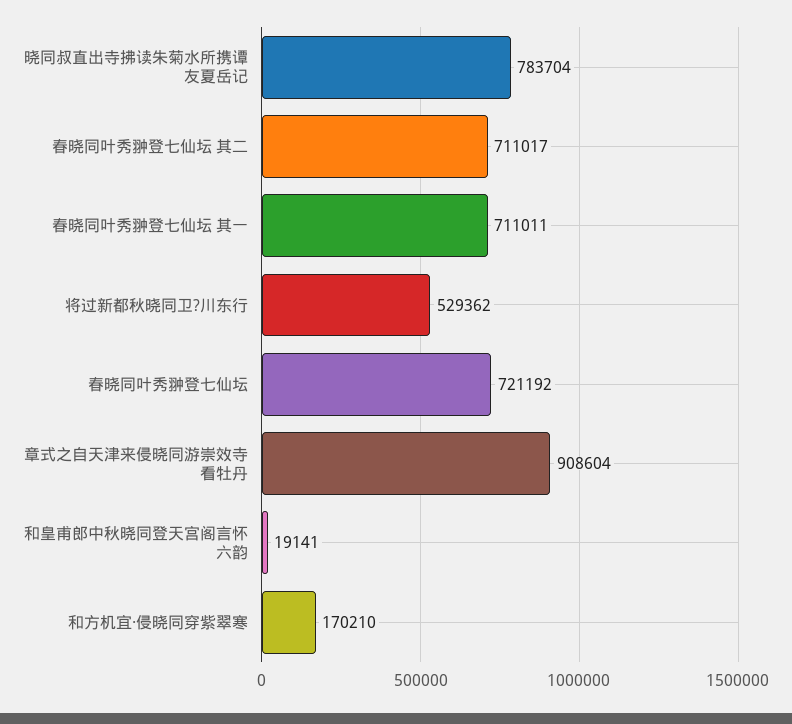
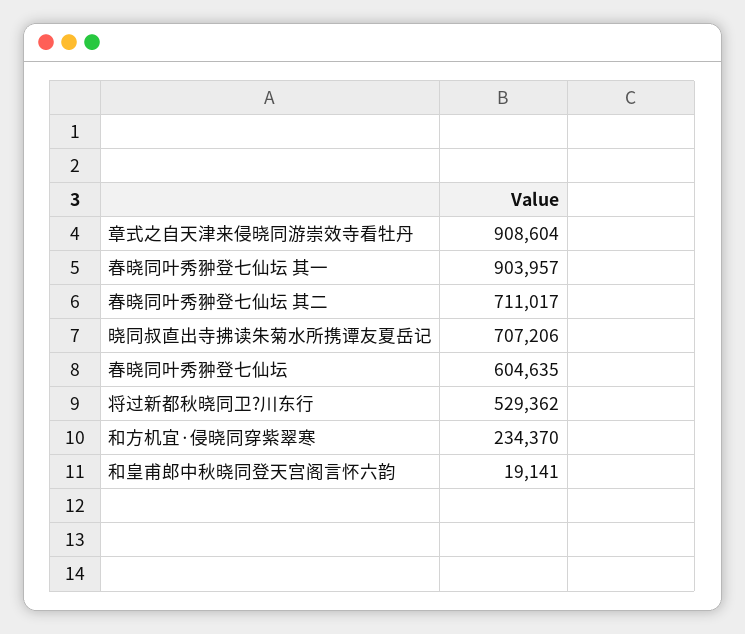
晓同叔直出寺拂读朱菊水所携谭友夏岳记: 783704 -> 707206
春晓同叶秀翀登七仙坛 其一: 711011 -> 903957
春晓同叶秀翀登七仙坛: 721192 -> 604635
和方机宜·侵晓同穿紫翠寒: 170210 -> 234370

